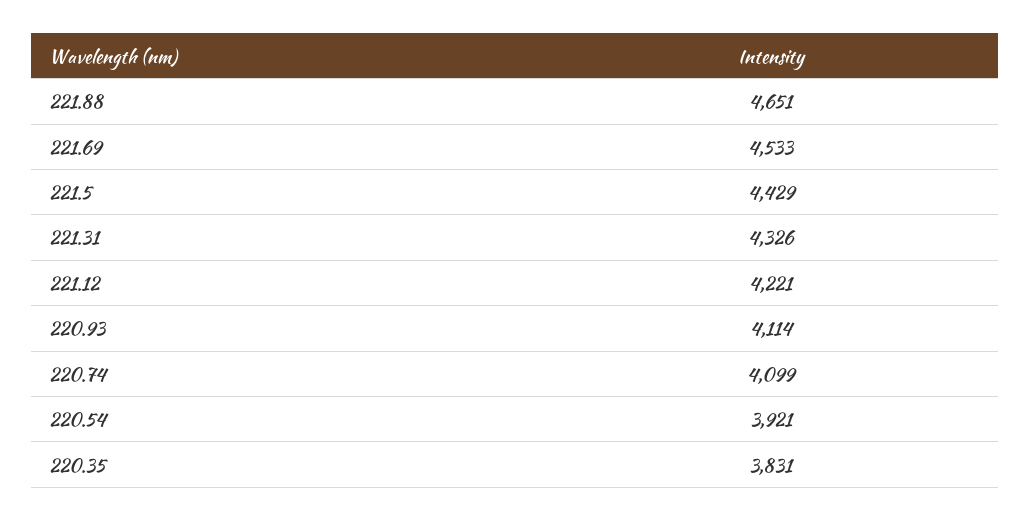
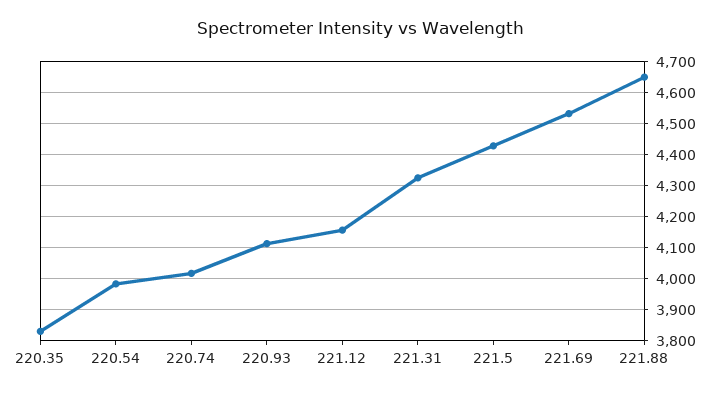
221.12: 4221 -> 4160
220.74: 4099 -> 4020
220.54: 3921 -> 3980

